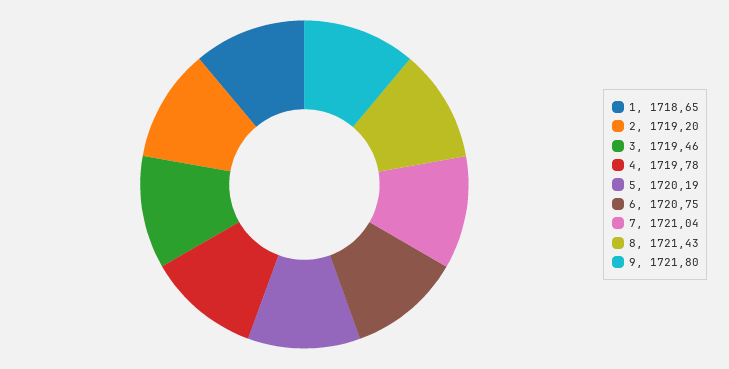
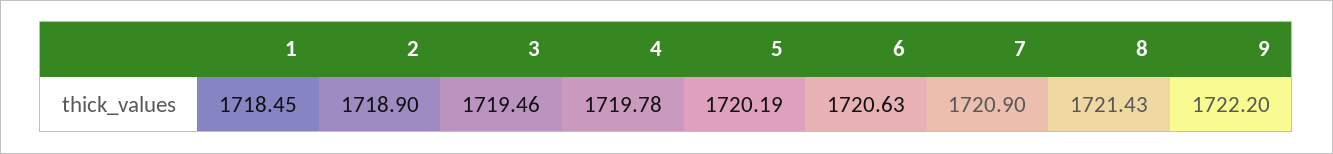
1: 1718.65 -> 1718.45
2: 1719.2 -> 1718.9
6: 1720.75 -> 1720.63
7: 1721.04 -> 1720.9
9: 1721.8 -> 1722.2

